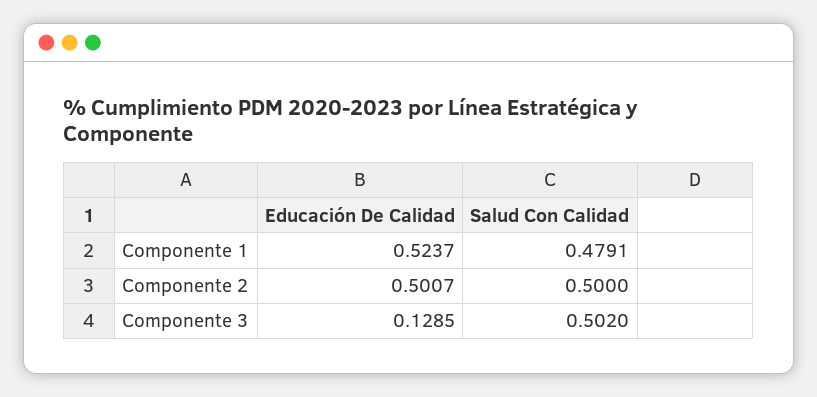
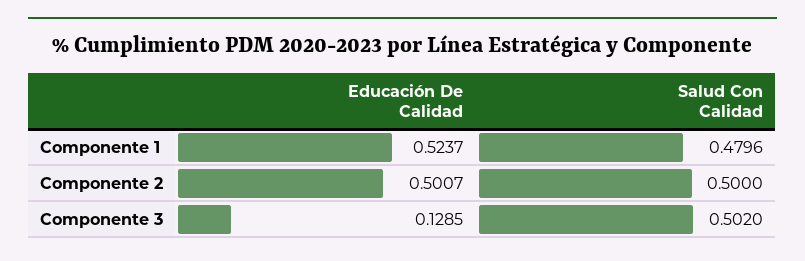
Salud Con Calidad, Componente 1: 0.4791 -> 0.4796

